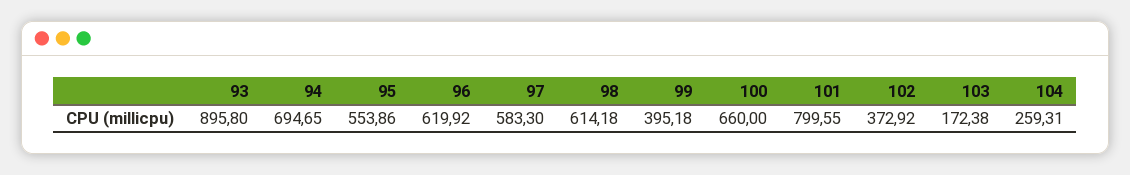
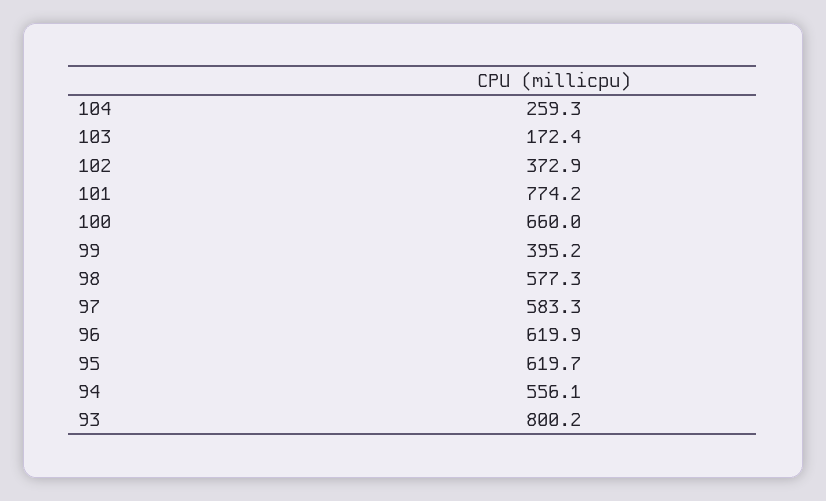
93: 895.8 -> 800.2
94: 694.65 -> 556.1
95: 553.86 -> 619.7
98: 614.18 -> 577.3
101: 799.55 -> 774.2

